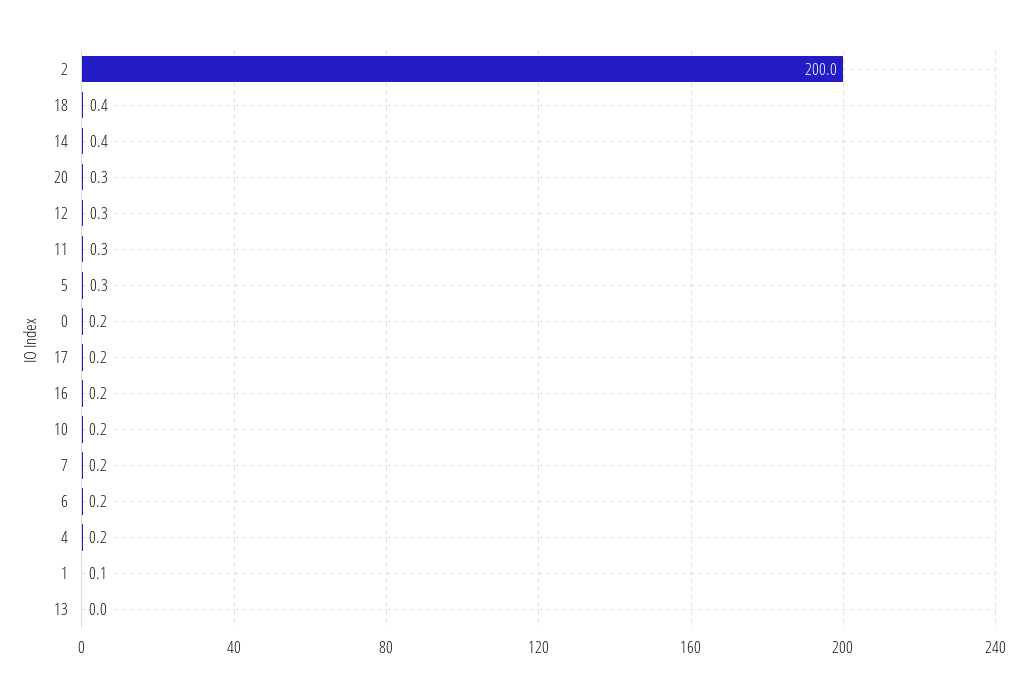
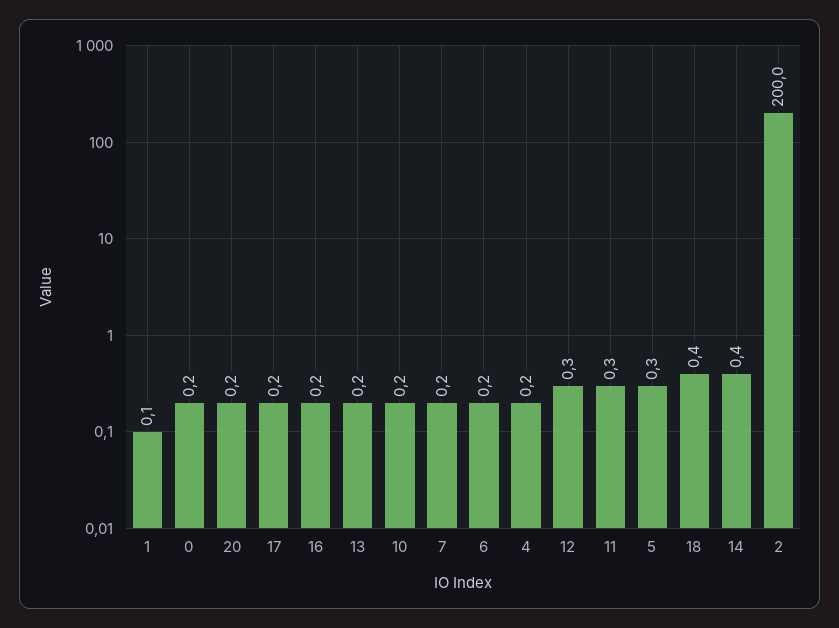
20: 0.3 -> 0.2
13: 0 -> 0.2

